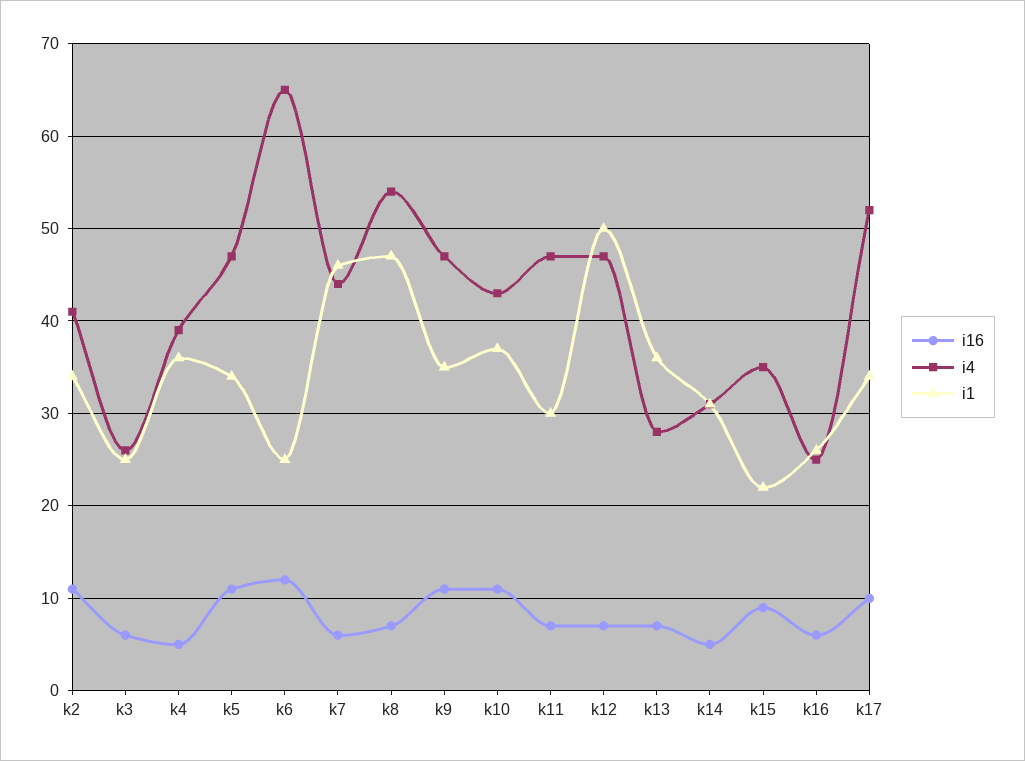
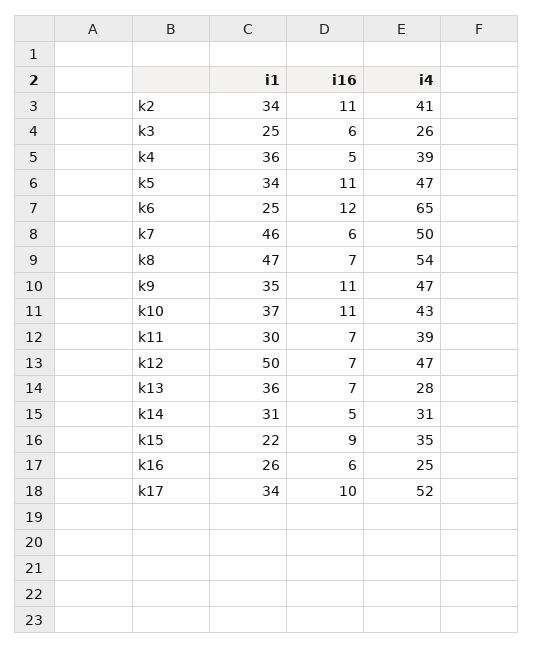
i4, k7: 44 -> 50
i4, k11: 47 -> 39

